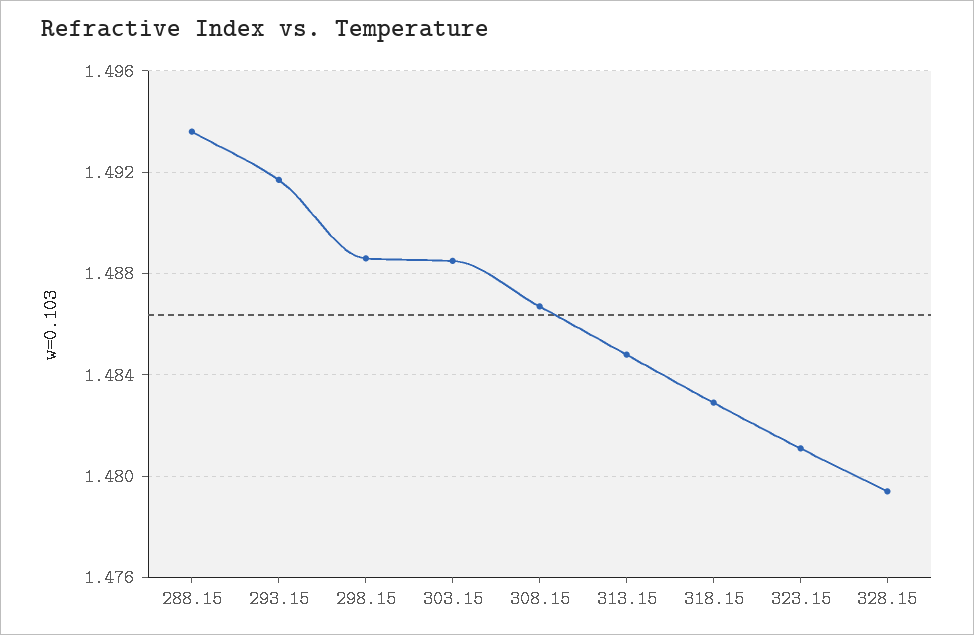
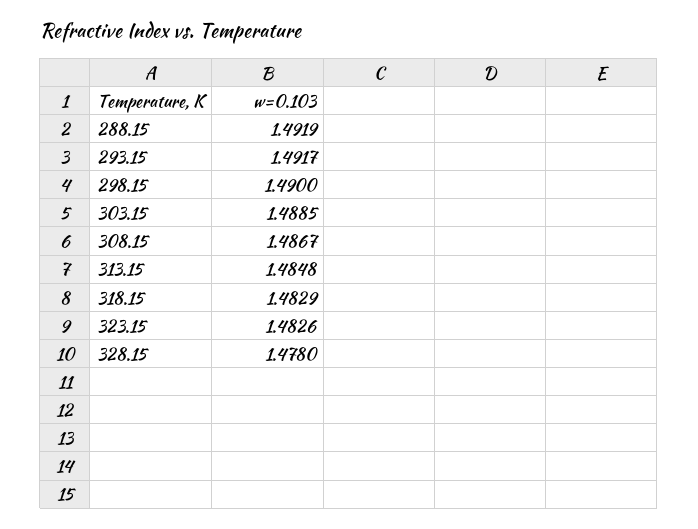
288.15: 1.4935 -> 1.4919
298.15: 1.4885 -> 1.49
323.15: 1.481 -> 1.4826
328.15: 1.4795 -> 1.478

